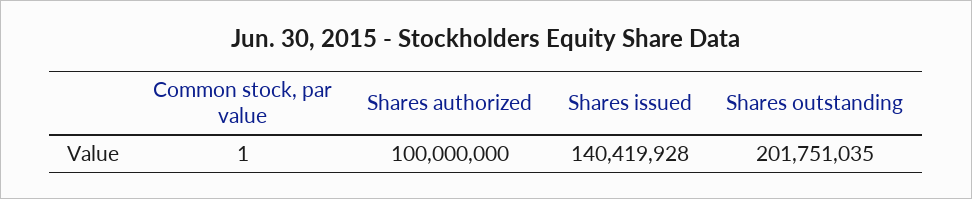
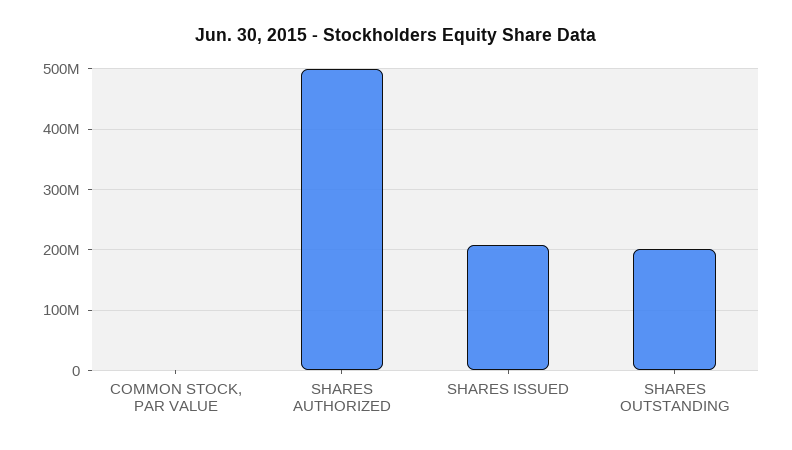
Shares authorized: 100000000 -> 500000000
Shares issued: 140419928 -> 210000000

